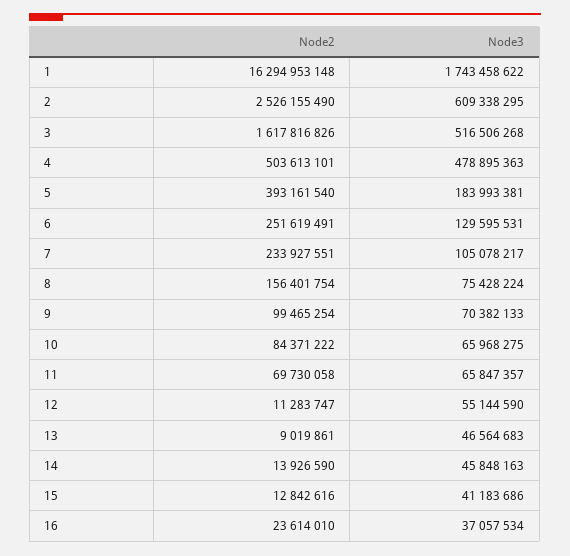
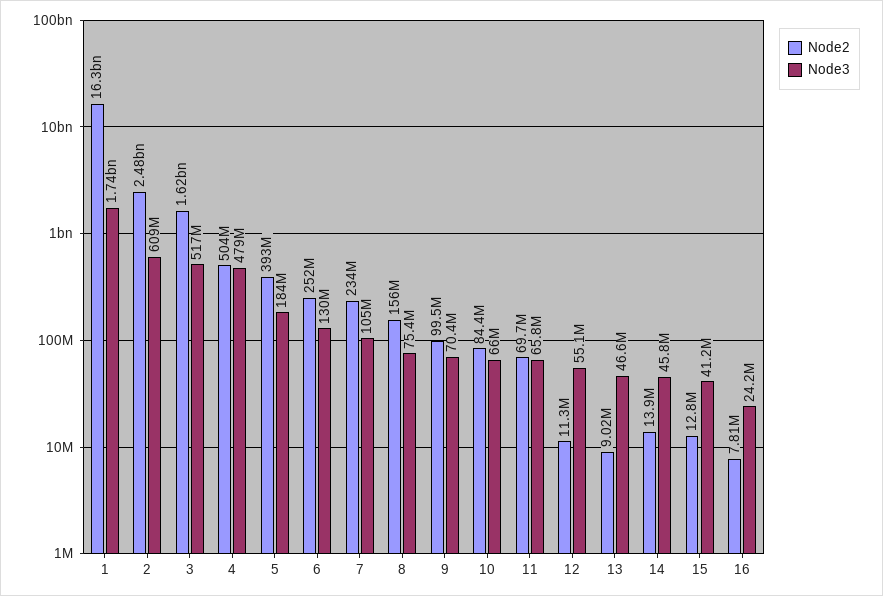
Node2, 2: 2526155490 -> 2480000000
Node2, 16: 23614010 -> 7810000
Node3, 16: 37057534 -> 24200000

